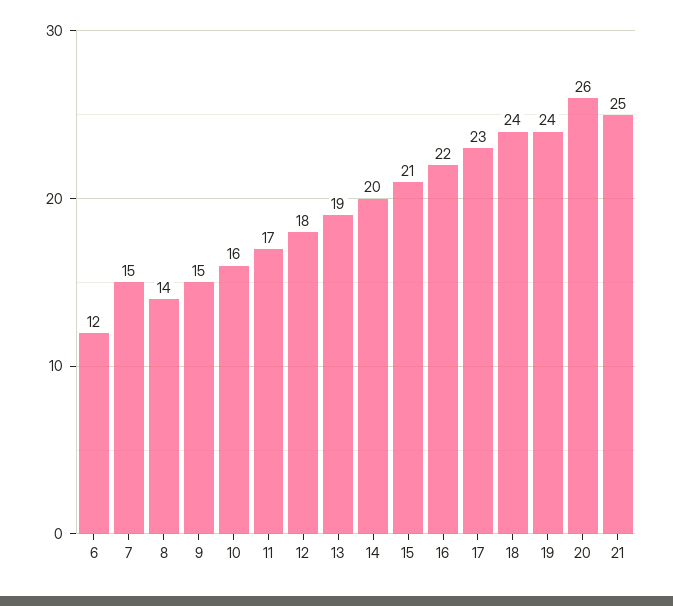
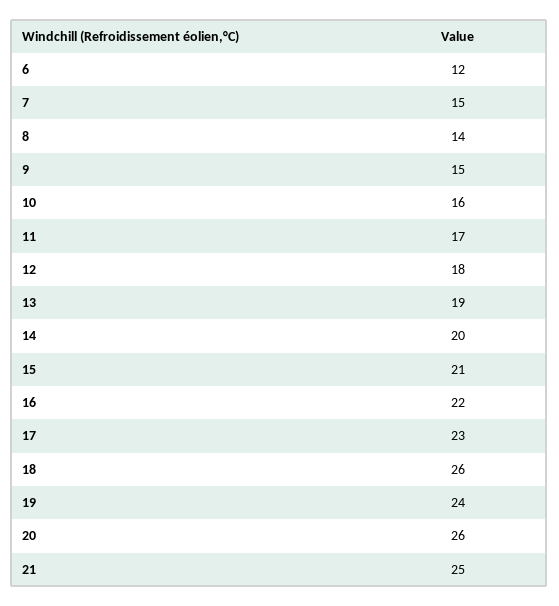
18: 24 -> 26

